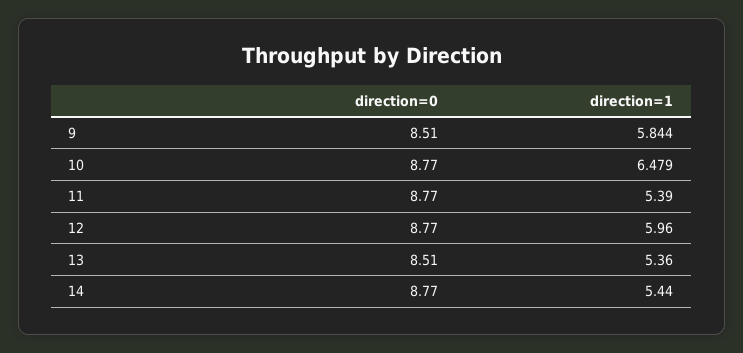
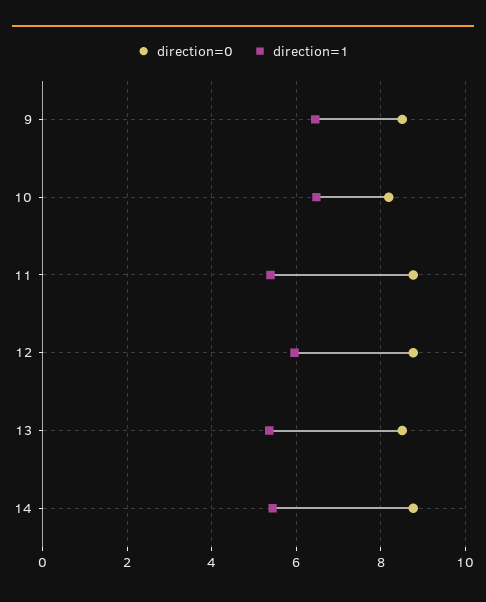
direction=1, 9: 5.844 -> 6.4
direction=0, 10: 8.77 -> 8.2

